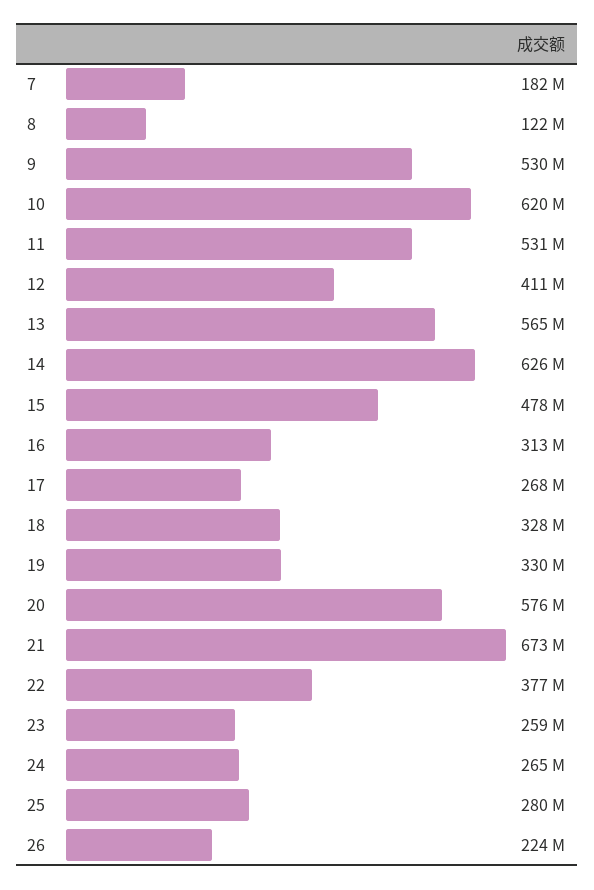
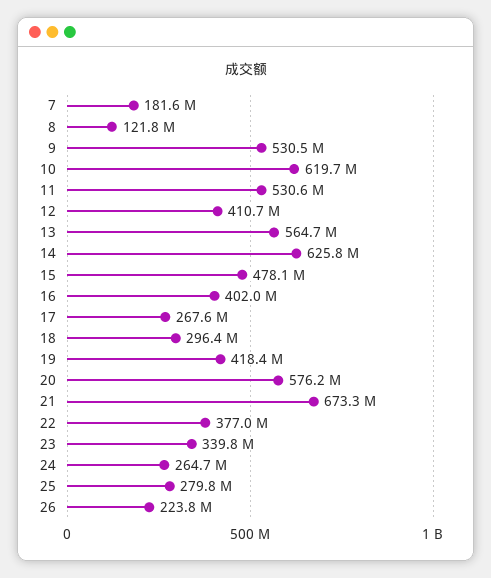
16: 313000000 -> 402000000
18: 328000000 -> 296400000
19: 330000000 -> 418400000
23: 259000000 -> 339800000

